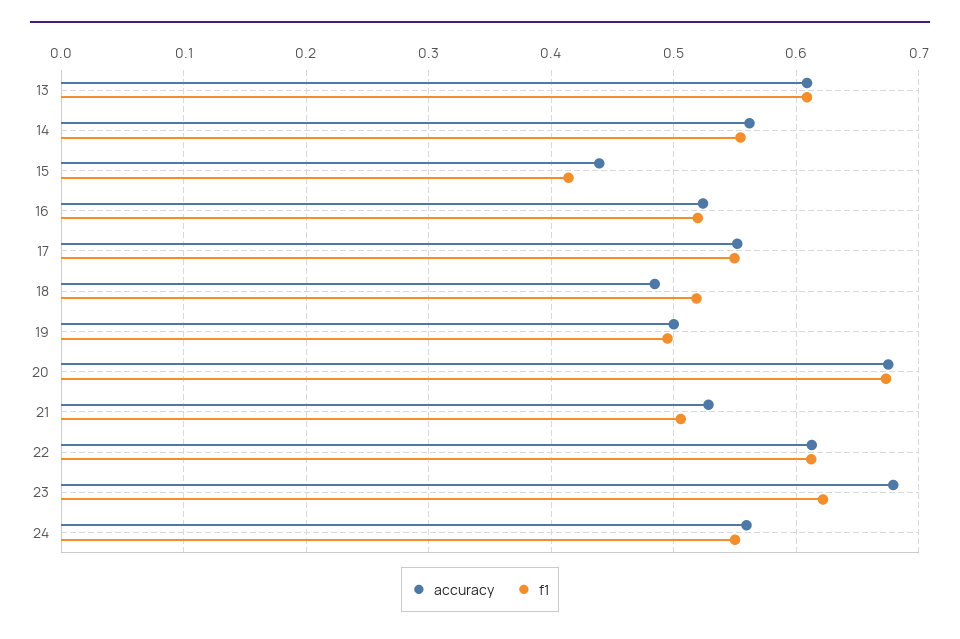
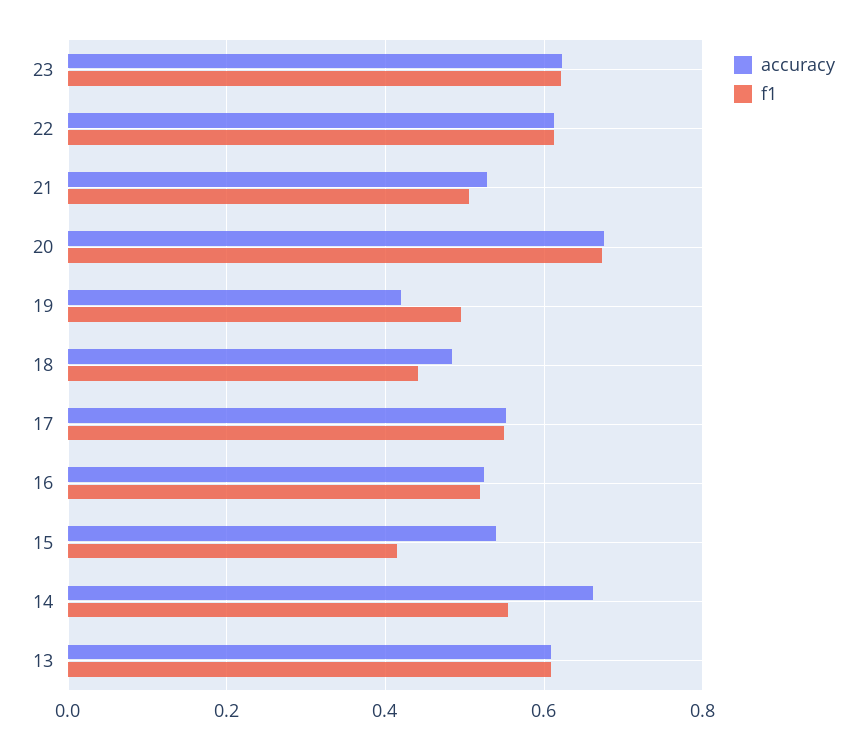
accuracy, 14: 0.56 -> 0.66
accuracy, 15: 0.44 -> 0.54
f1, 18: 0.52 -> 0.44
accuracy, 19: 0.5 -> 0.42
accuracy, 23: 0.68 -> 0.62
accuracy, 24: 0.56 -> none
f1, 24: 0.55 -> none

